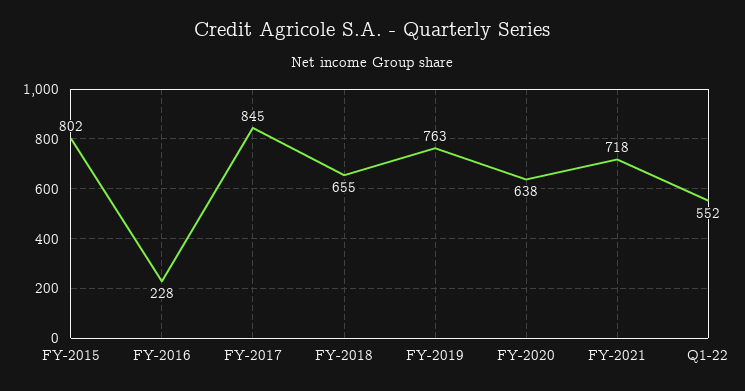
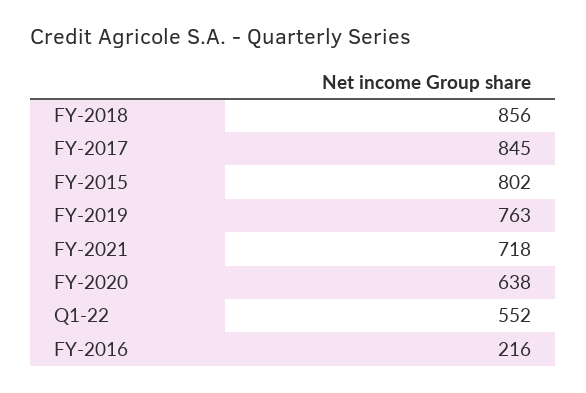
FY-2016: 228 -> 216
FY-2018: 655 -> 856

